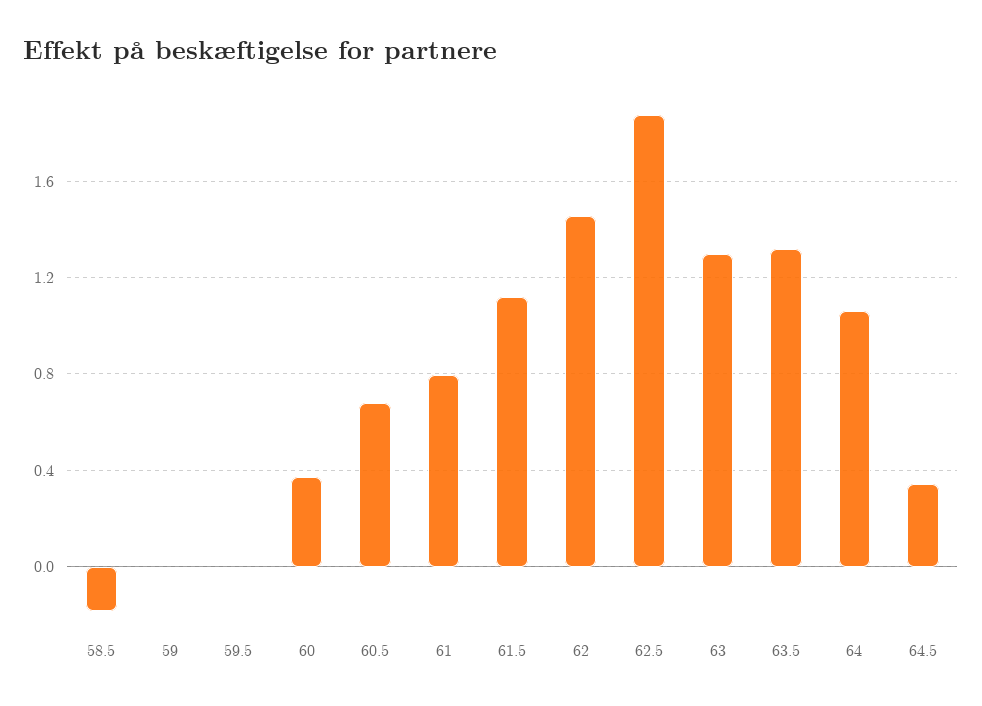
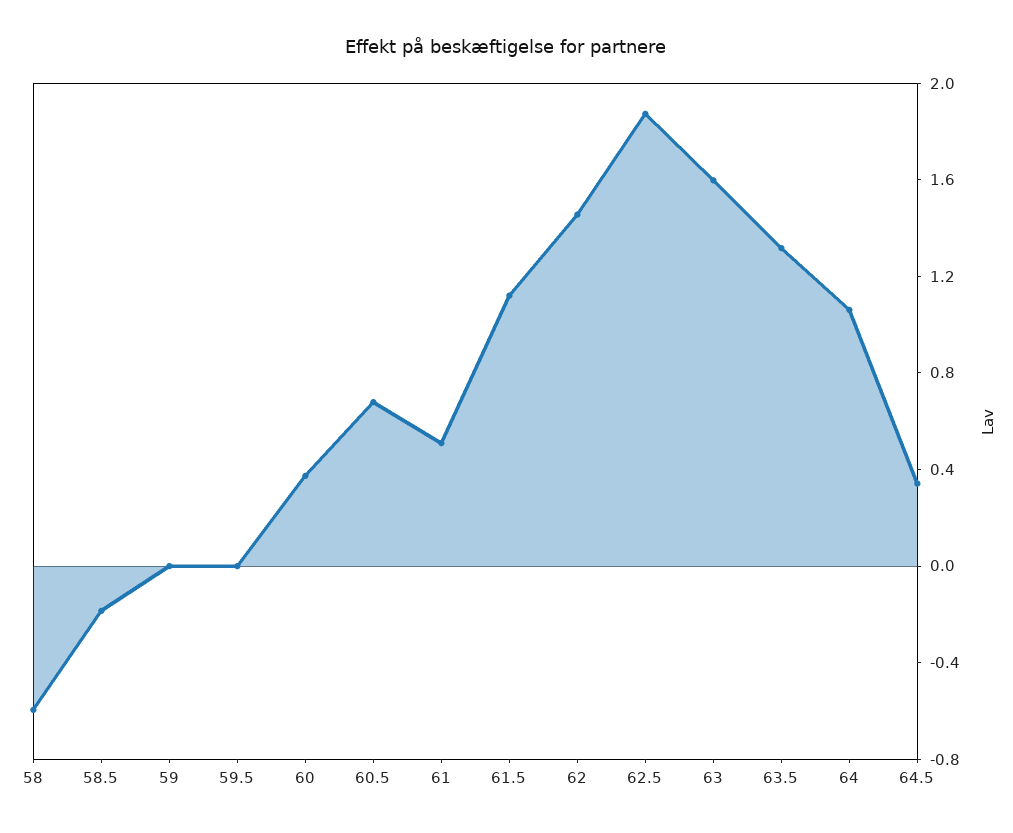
61: 0.8 -> 0.5
63: 1.3 -> 1.6
58: none -> -0.6

